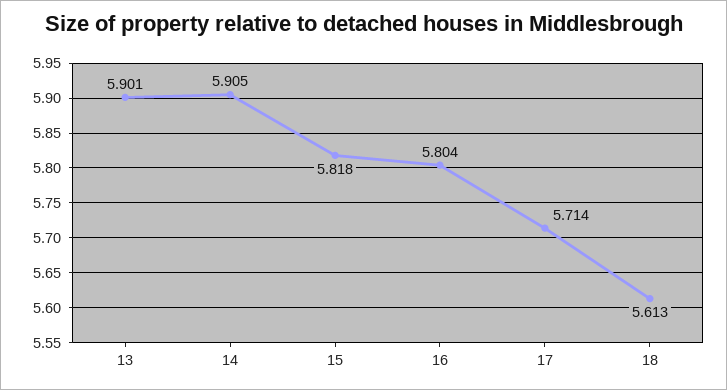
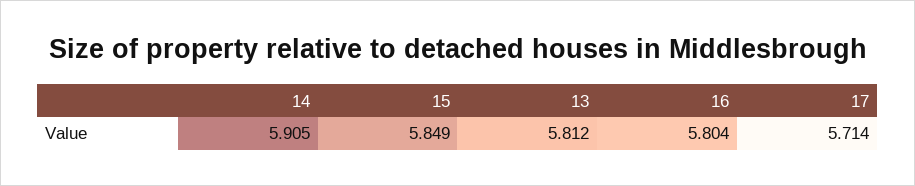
13: 5.901 -> 5.812
15: 5.818 -> 5.849
18: 5.613 -> none

